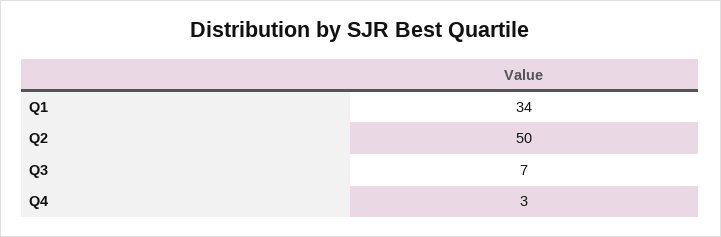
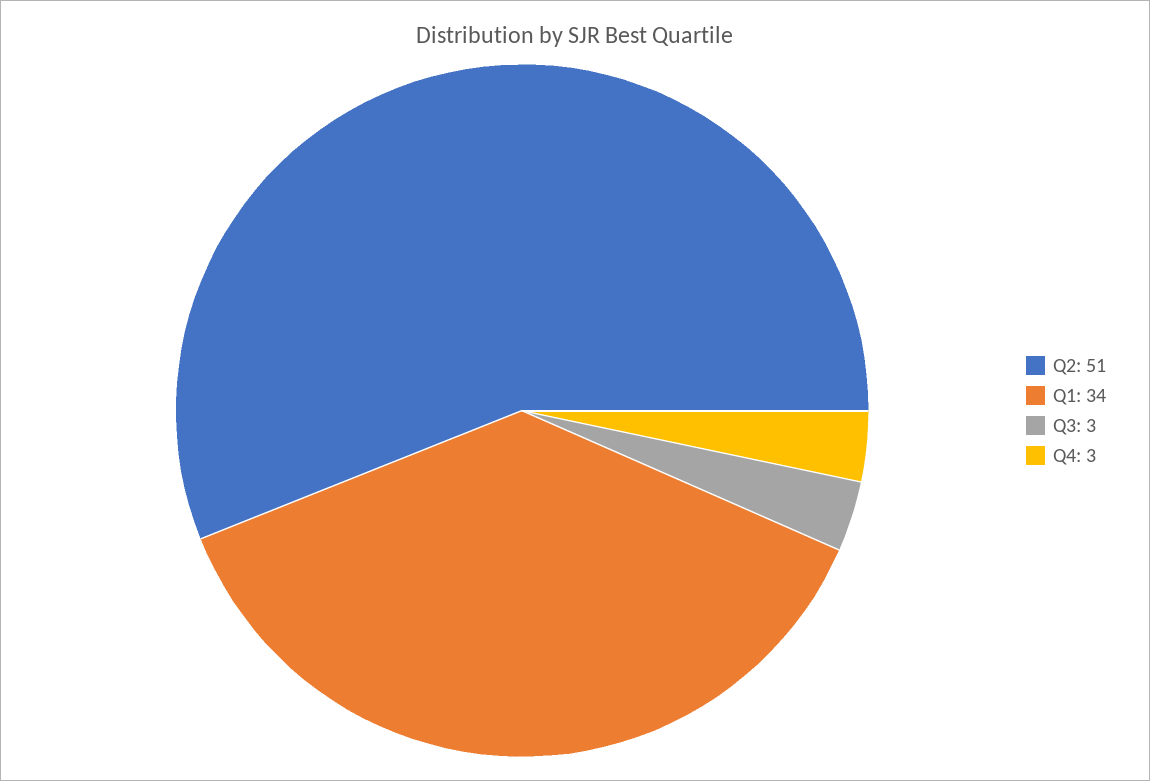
Q2: 50 -> 51
Q3: 7 -> 3

